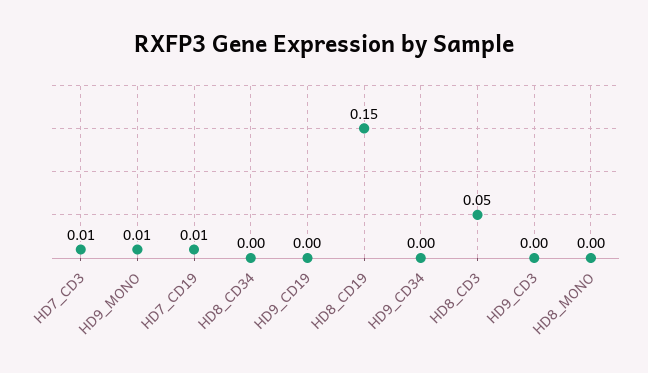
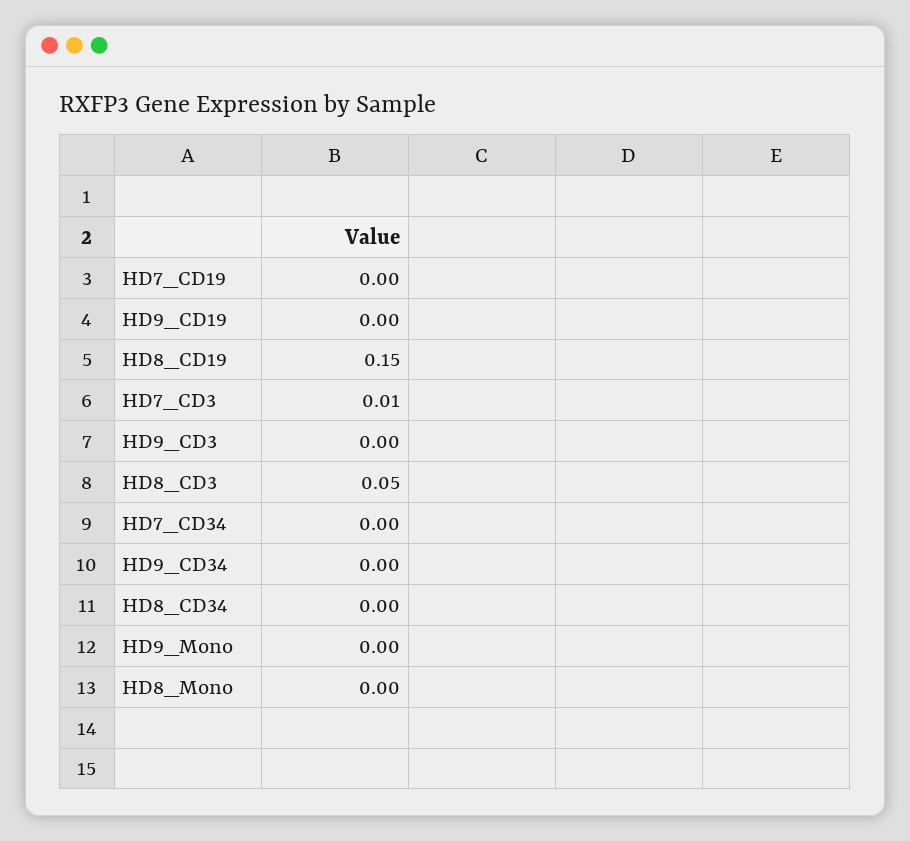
HD9_MONO: 0.01 -> 0
HD7_CD19: 0.01 -> 0
HD7_CD34: none -> 0

